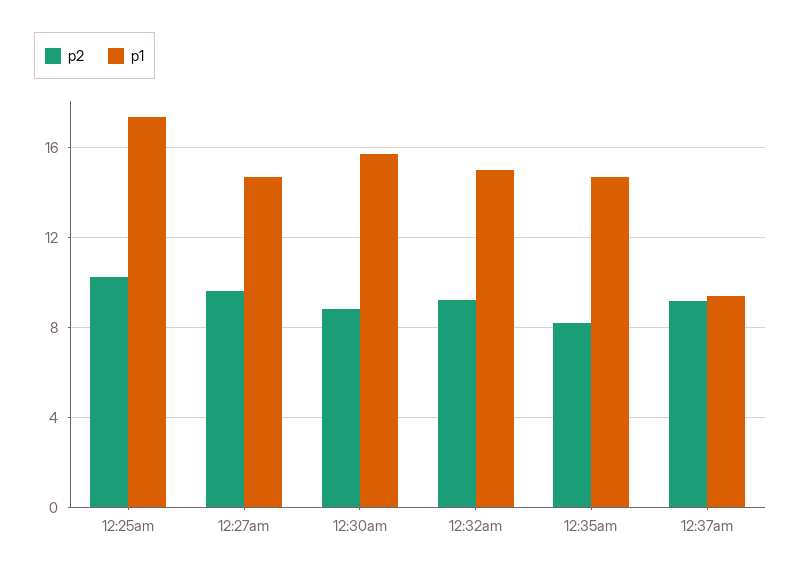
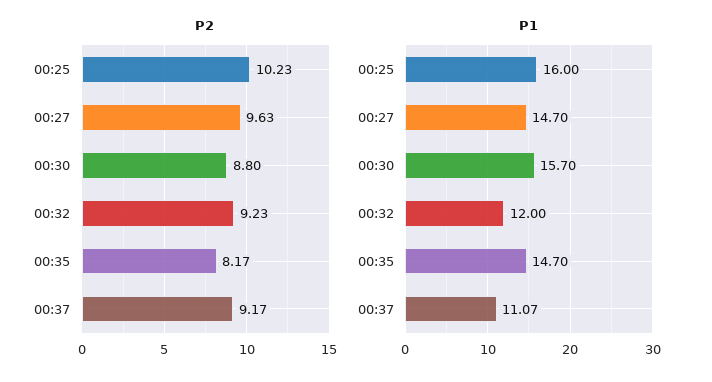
p1, 12:25am: 17.5 -> 16
p1, 12:32am: 15 -> 12
p1, 12:37am: 9.5 -> 11.07

